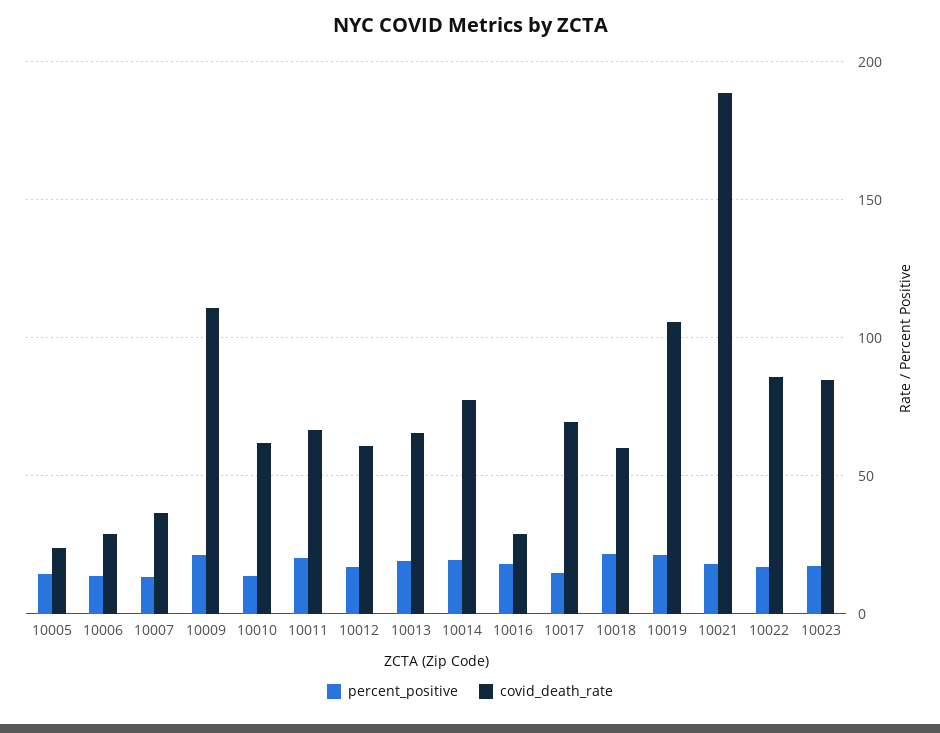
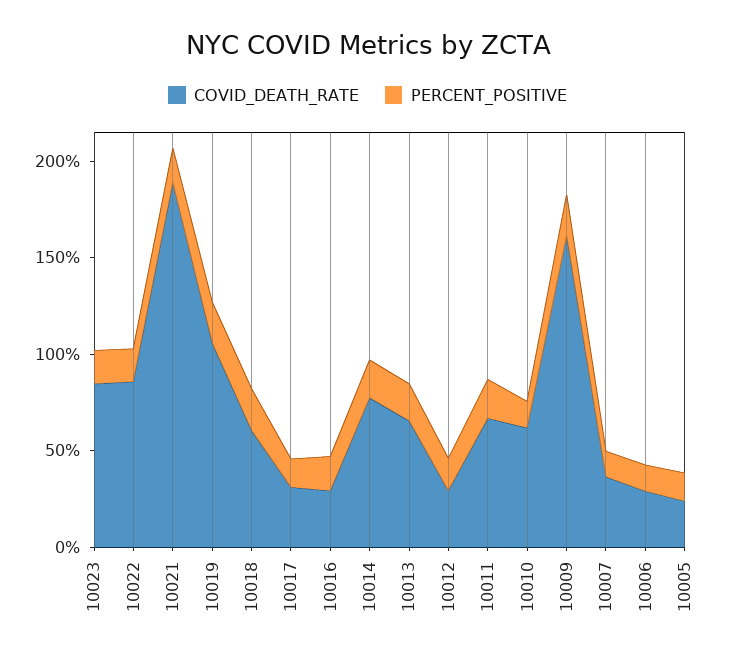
covid_death_rate, 10009: 110 -> 160
covid_death_rate, 10012: 60 -> 30
covid_death_rate, 10017: 70 -> 30

